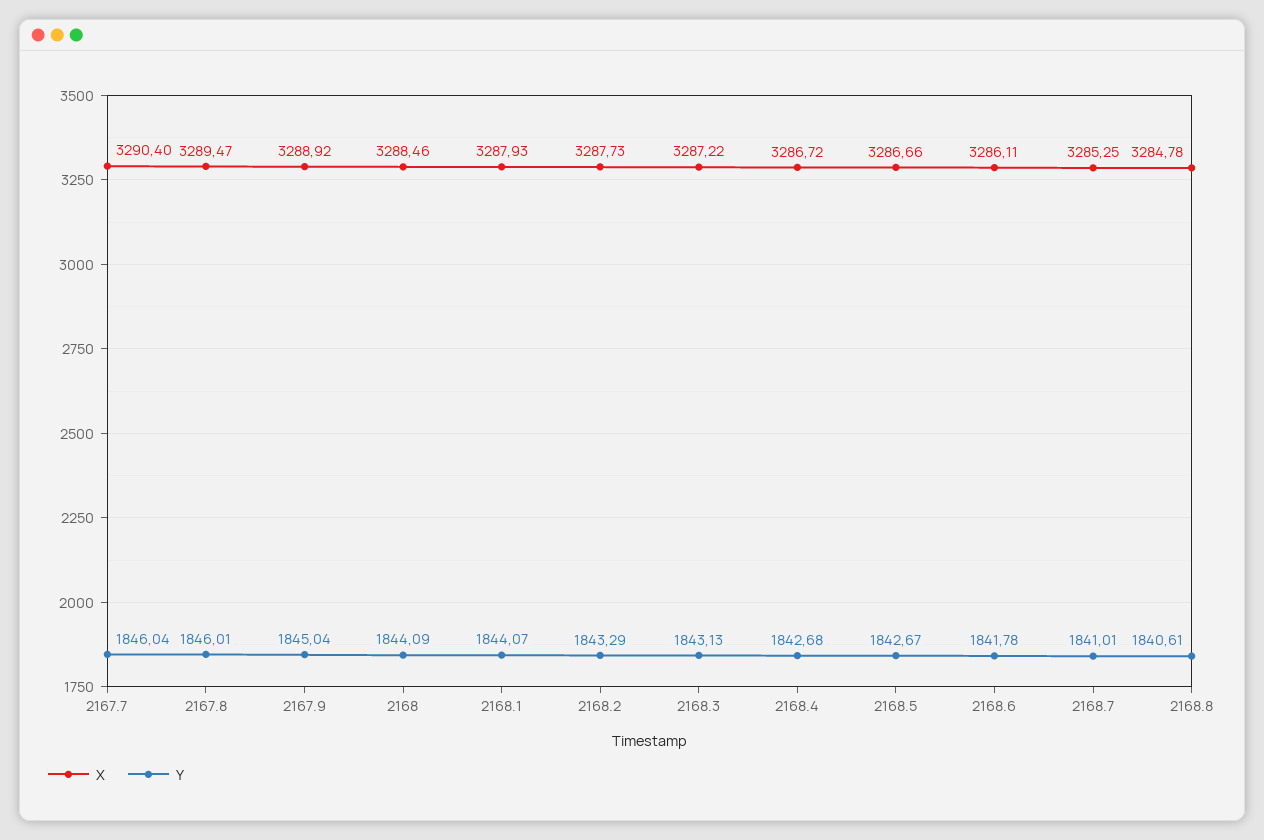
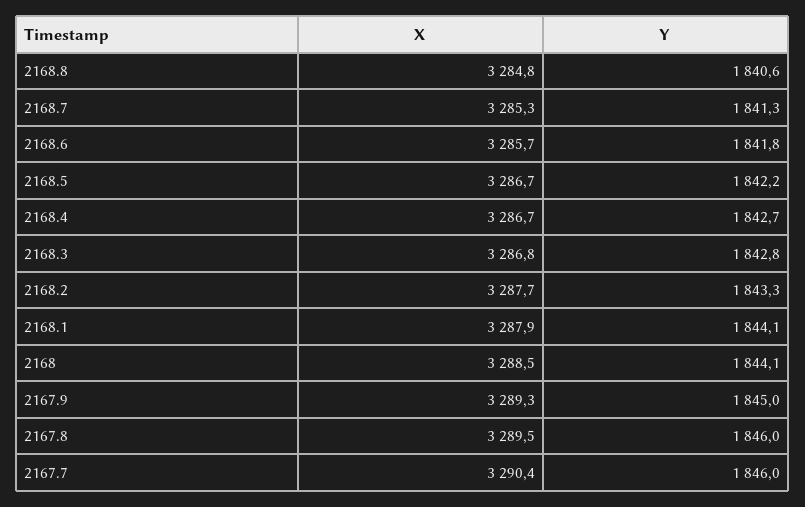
X, 2167.9: 3288.92 -> 3289.3
X, 2168.3: 3287.22 -> 3286.8
Y, 2168.3: 1843.13 -> 1842.8
Y, 2168.5: 1842.67 -> 1842.2
X, 2168.6: 3286.11 -> 3285.7
Y, 2168.7: 1841.01 -> 1841.3

